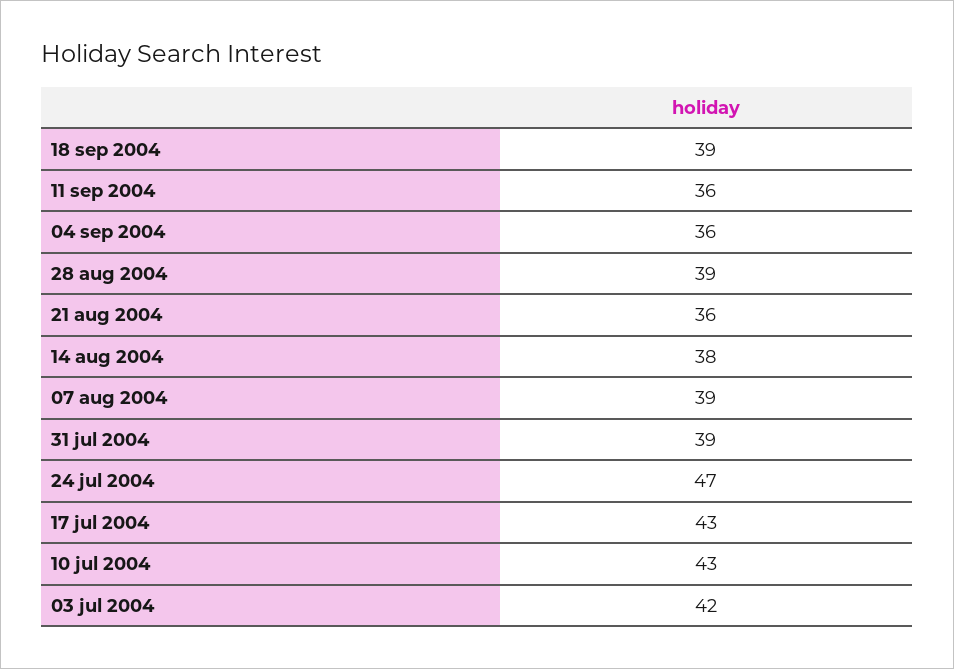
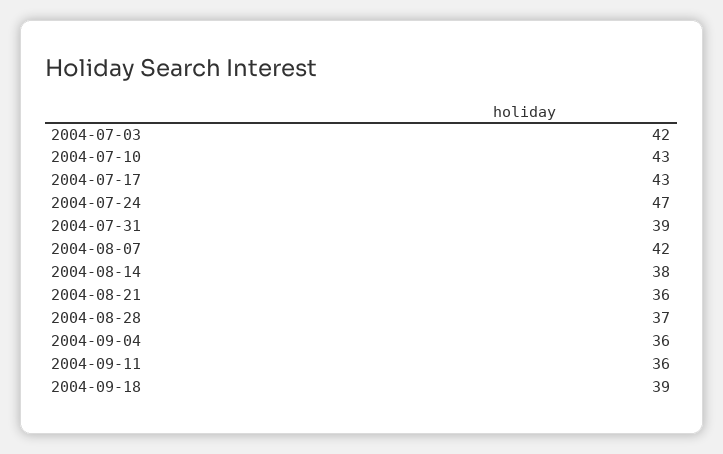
28 aug 2004: 39 -> 37
07 aug 2004: 39 -> 42

